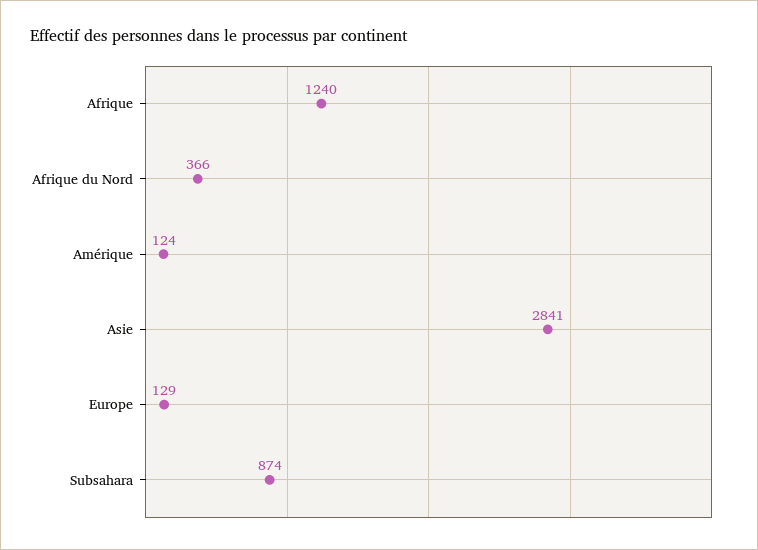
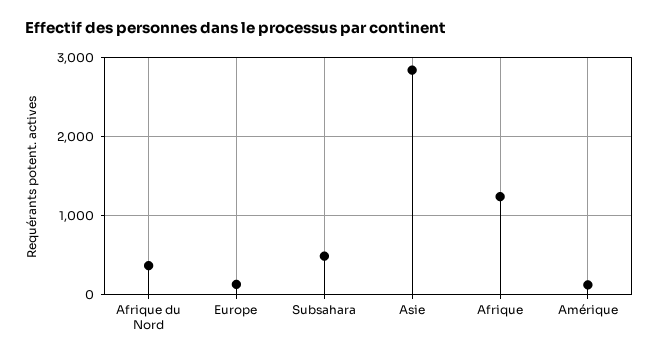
Subsahara: 874 -> 500

